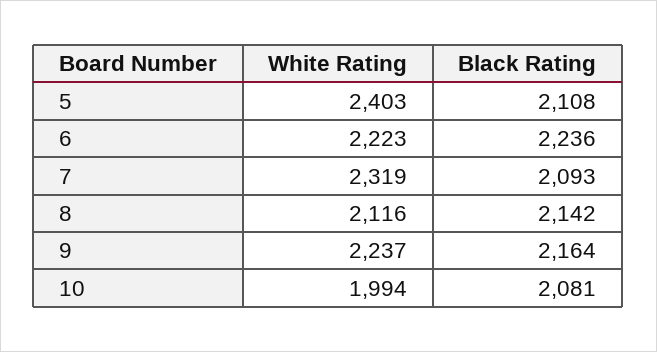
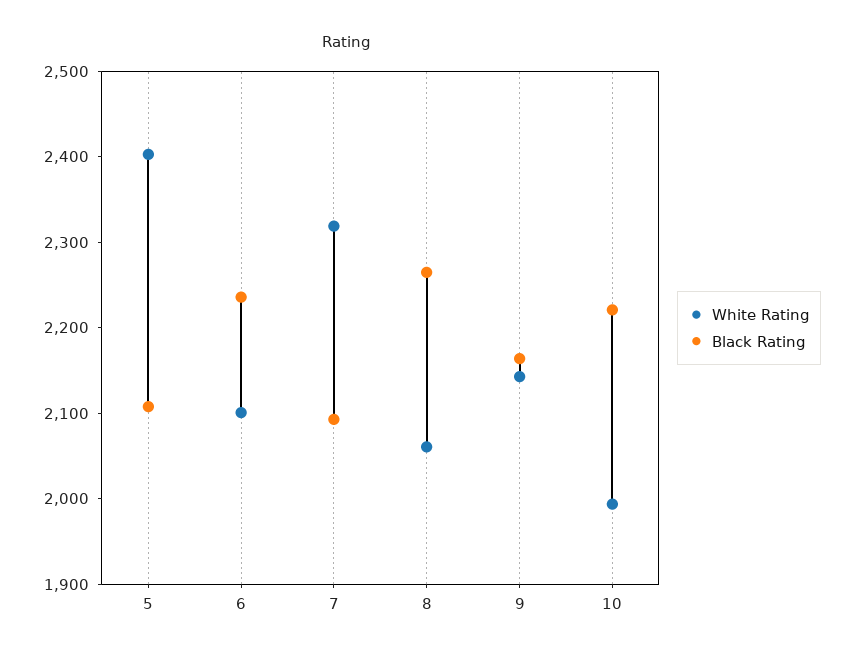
White Rating, 6: 2223 -> 2100
White Rating, 8: 2116 -> 2060
Black Rating, 8: 2142 -> 2260
White Rating, 9: 2237 -> 2140
Black Rating, 10: 2081 -> 2220

